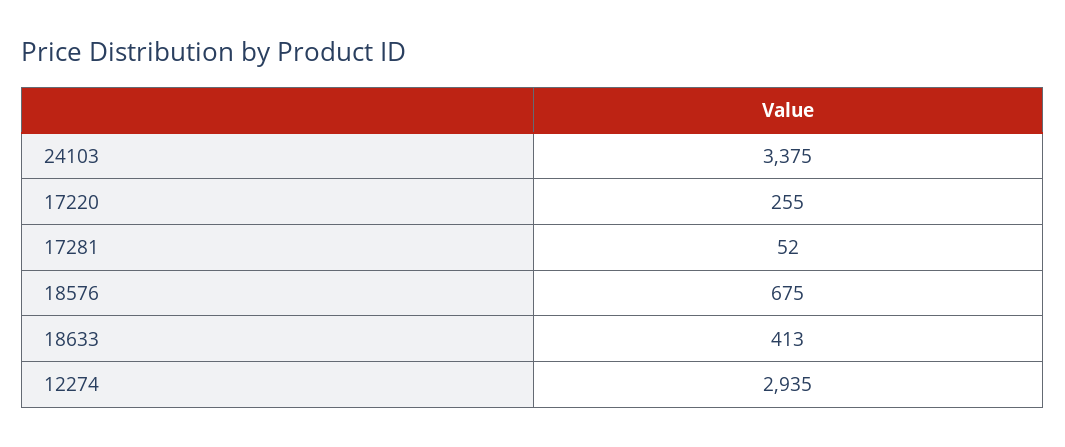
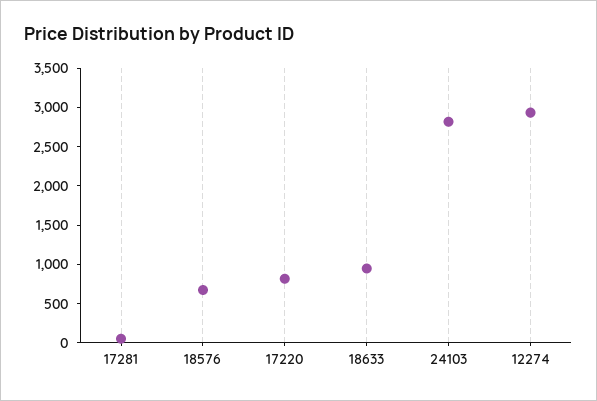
24103: 3375 -> 2750
17220: 255 -> 750
18633: 413 -> 1000

